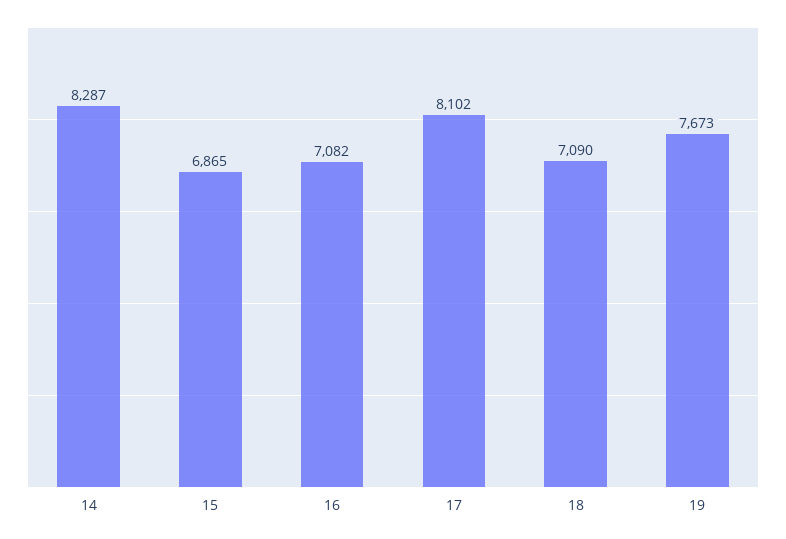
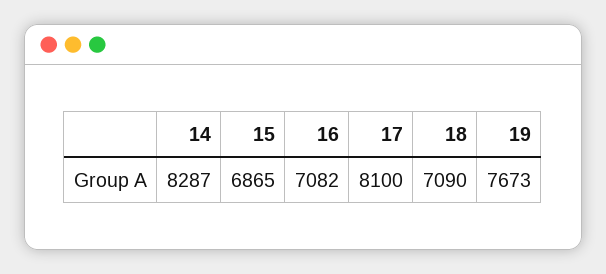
17: 8102 -> 8100

